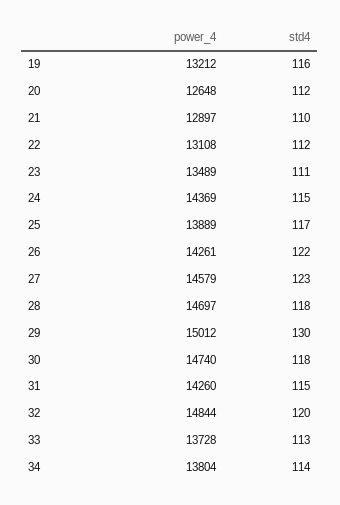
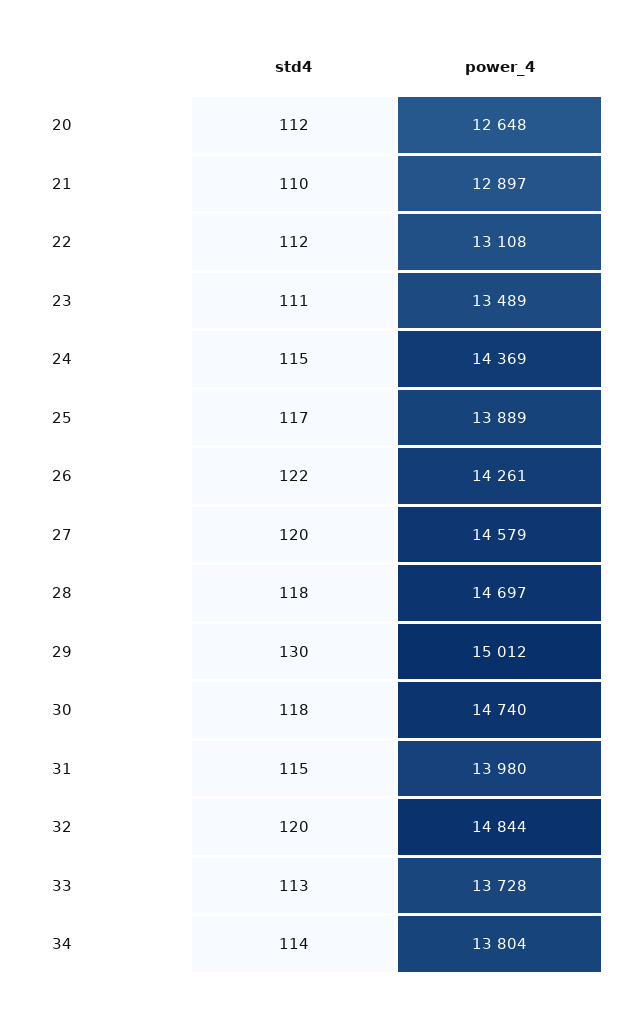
power_4, 19: 13212 -> none
std4, 19: 116 -> none
std4, 27: 123 -> 120
power_4, 31: 14260 -> 13980

